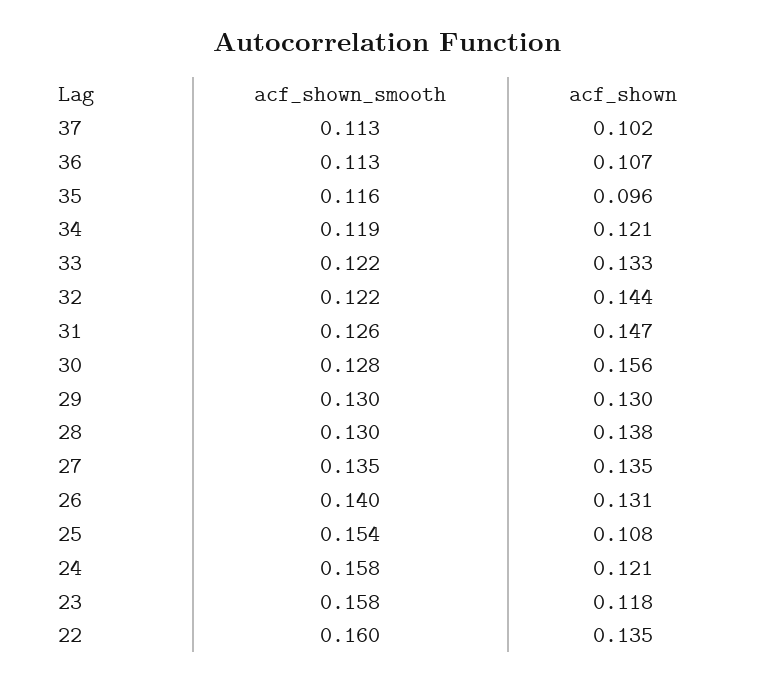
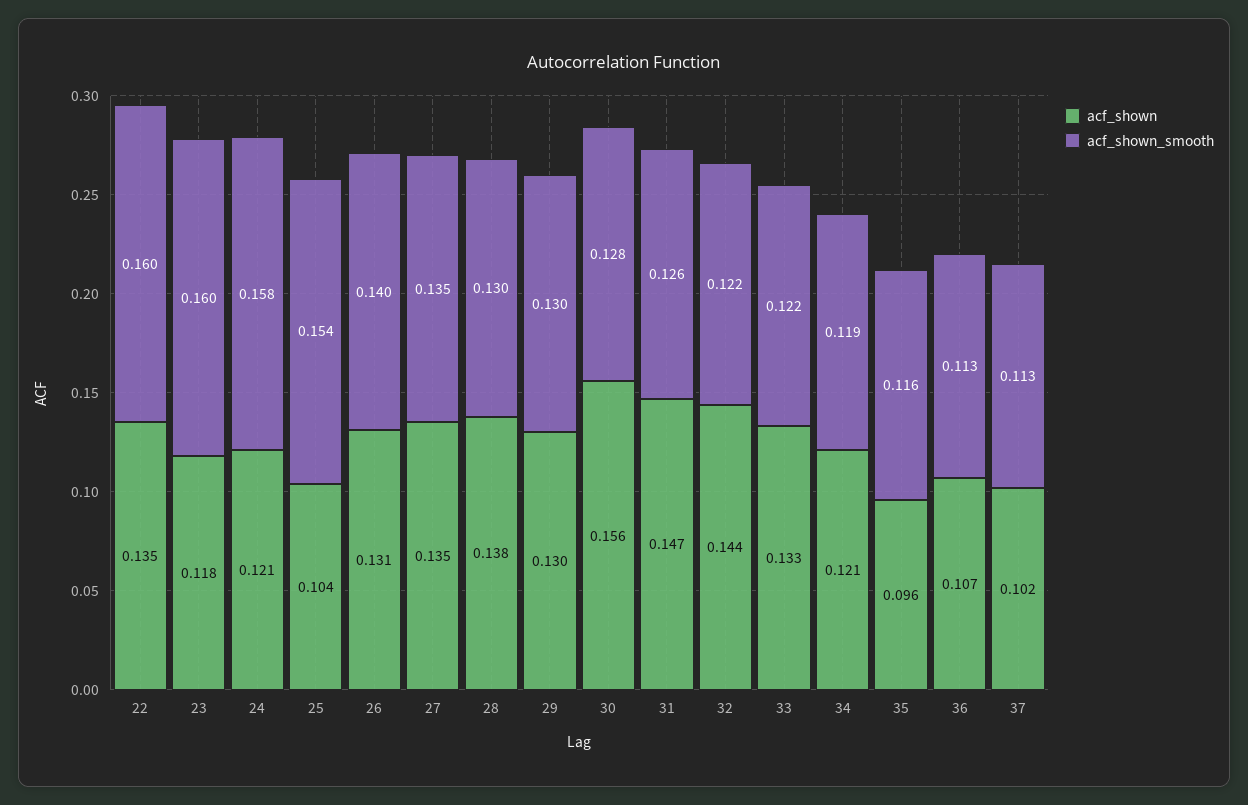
acf_shown, 25: 0.108 -> 0.104
acf_shown_smooth, 23: 0.158 -> 0.16

